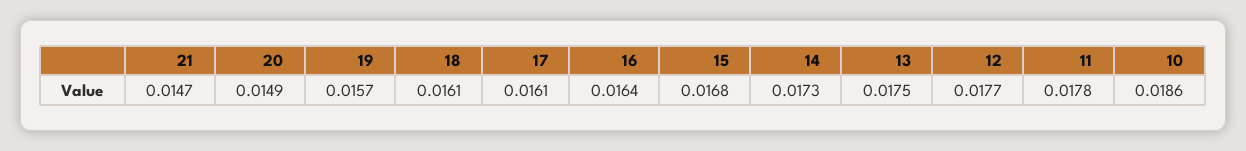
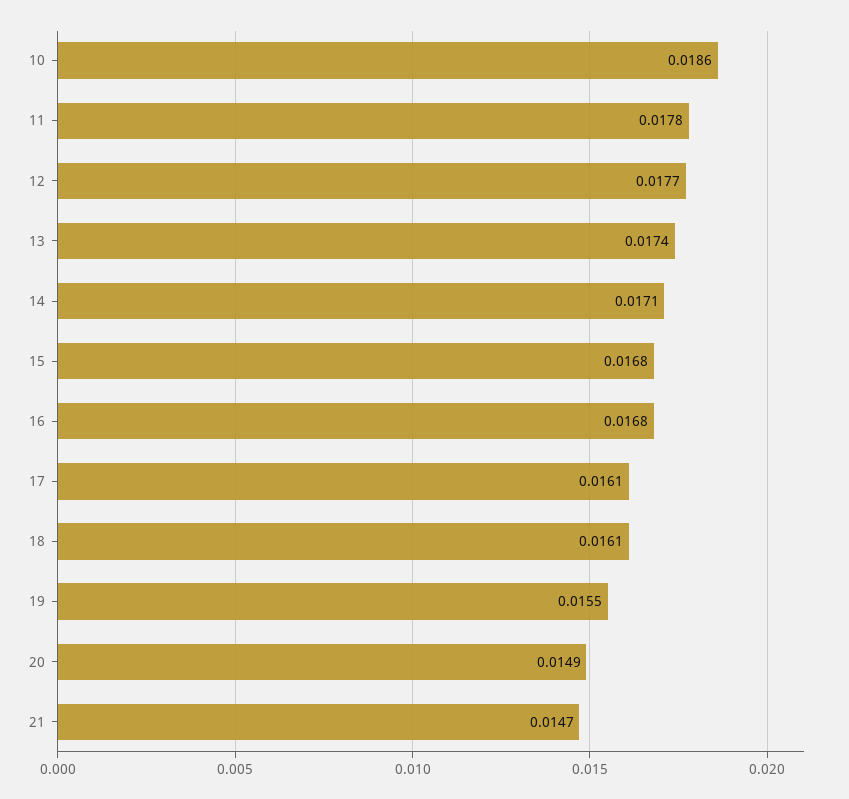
19: 0.0157 -> 0.0155
16: 0.0164 -> 0.0168
14: 0.0173 -> 0.0171
13: 0.0175 -> 0.0174

